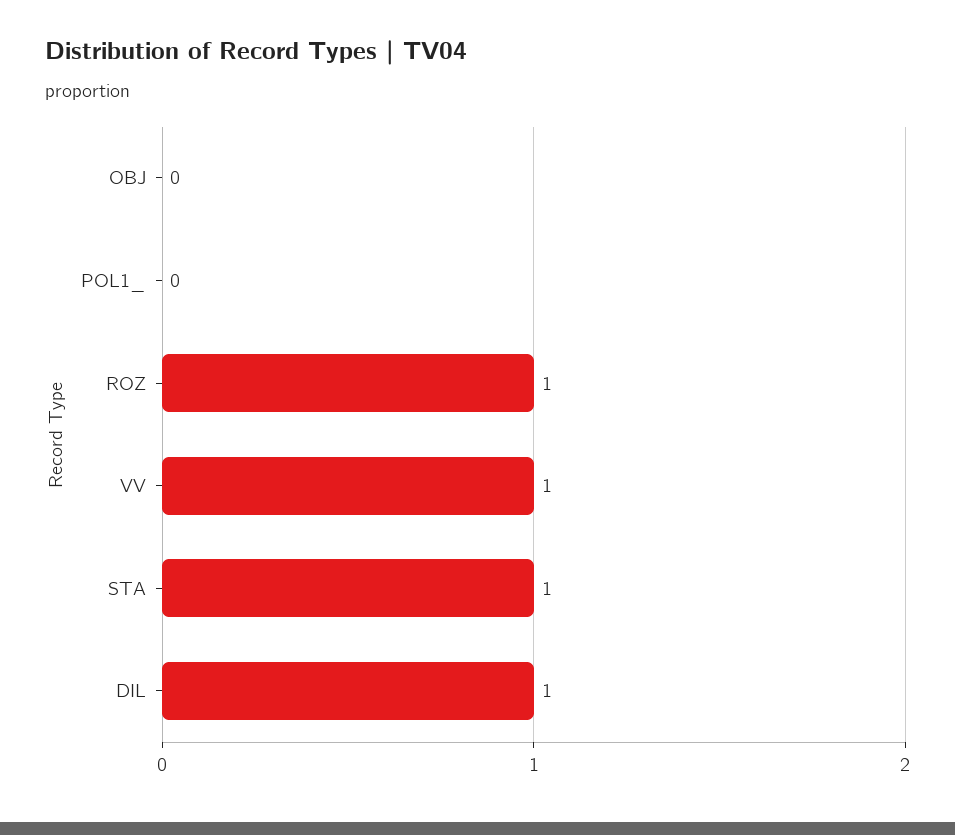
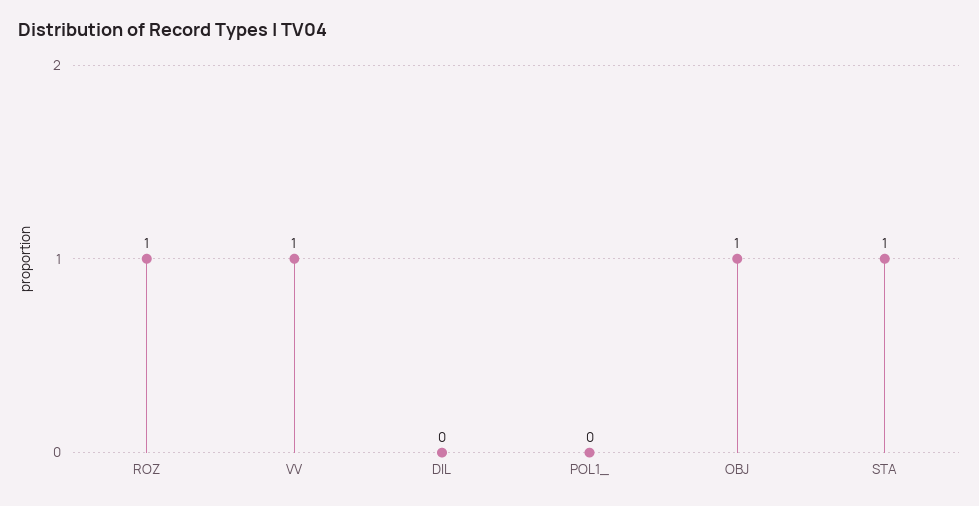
OBJ: 0 -> 1
DIL: 1 -> 0

